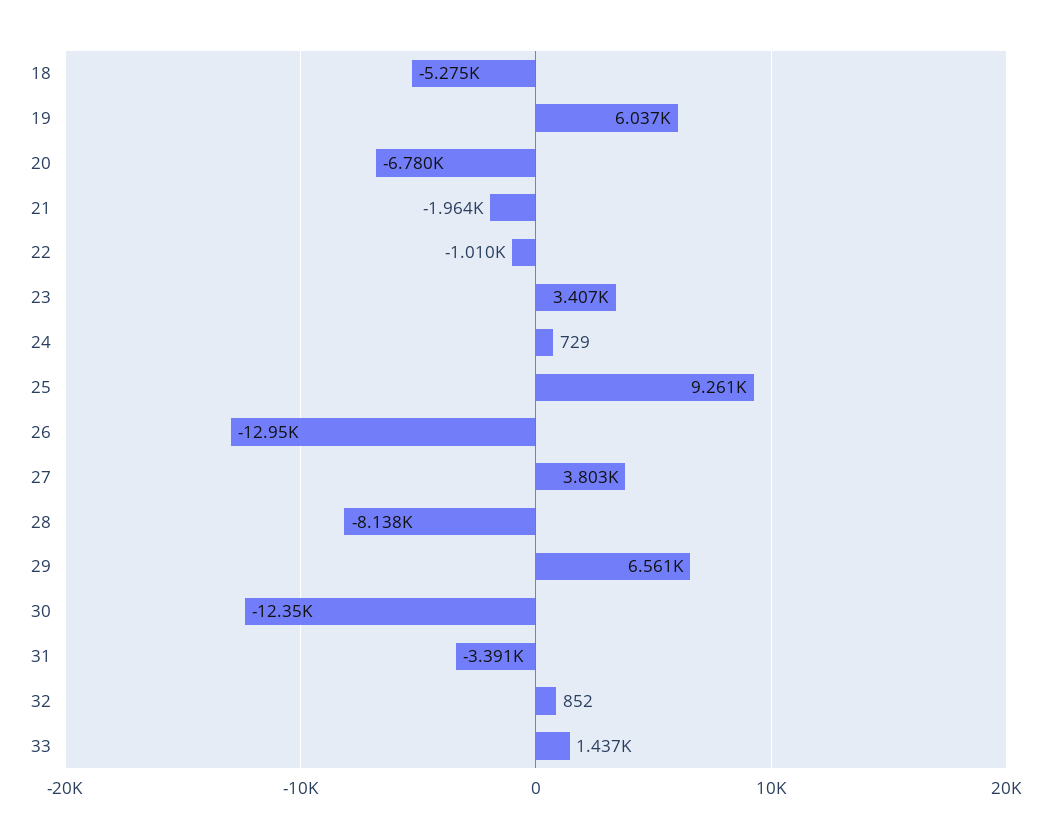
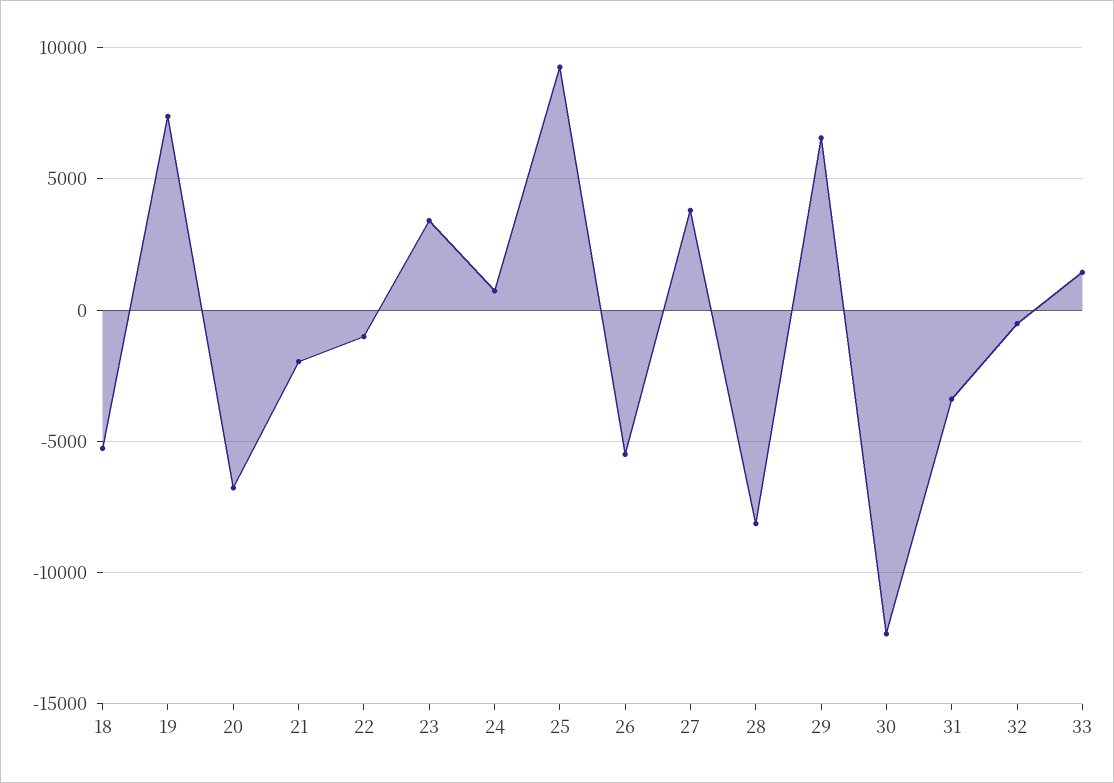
19: 6037 -> 7500
26: -12950 -> -5500
32: 852 -> -500

